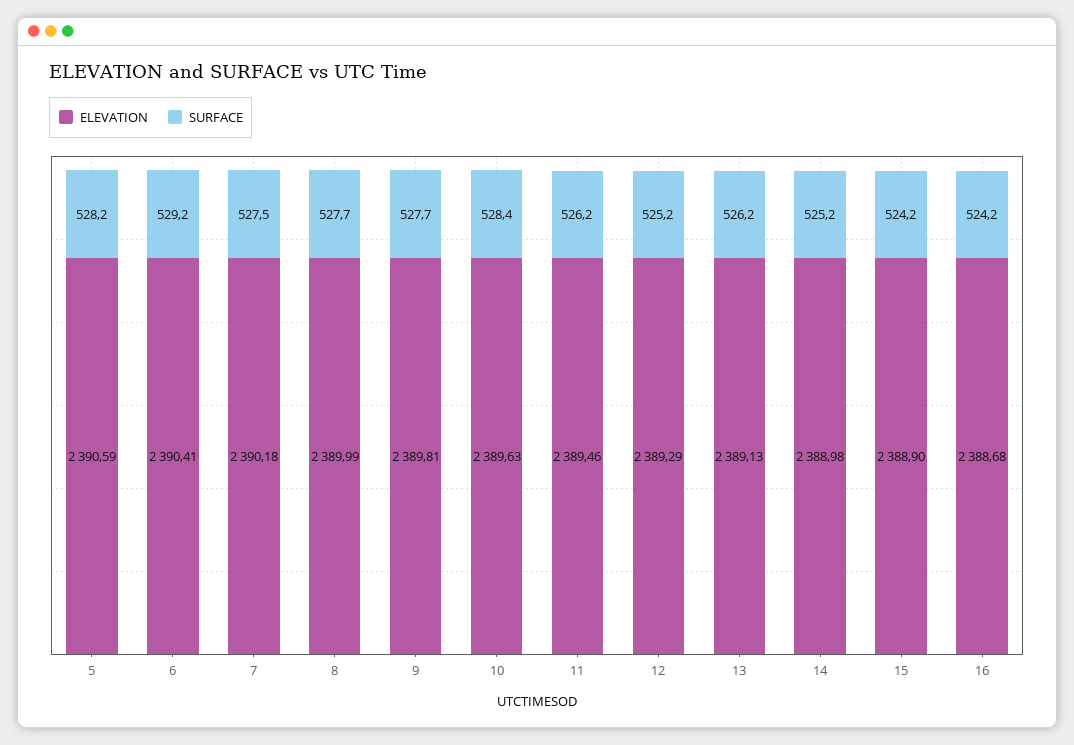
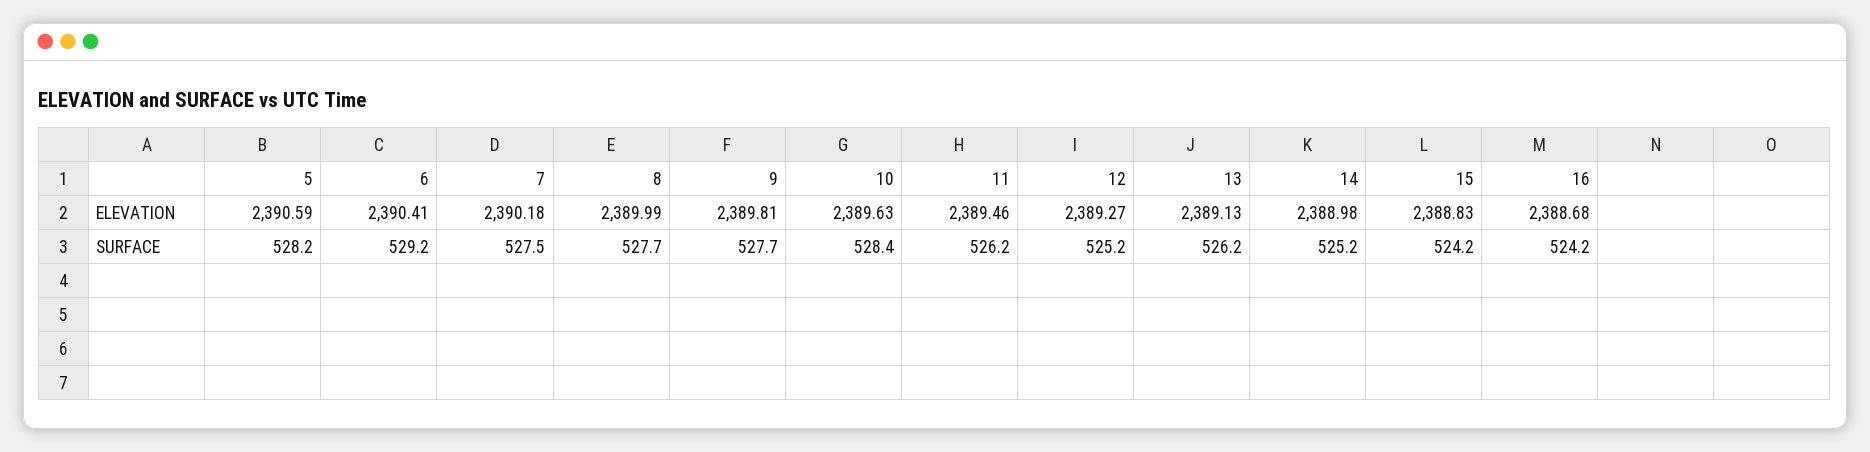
ELEVATION, 12: 2389.29 -> 2389.27
ELEVATION, 15: 2388.9 -> 2388.83

